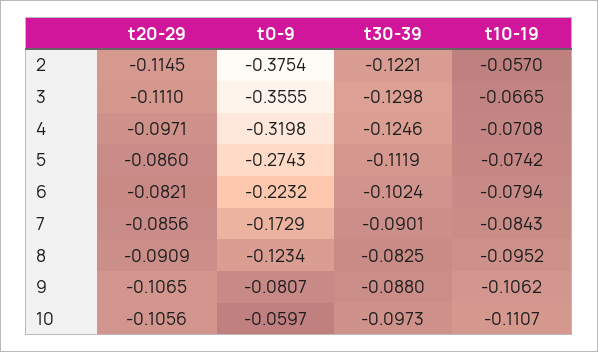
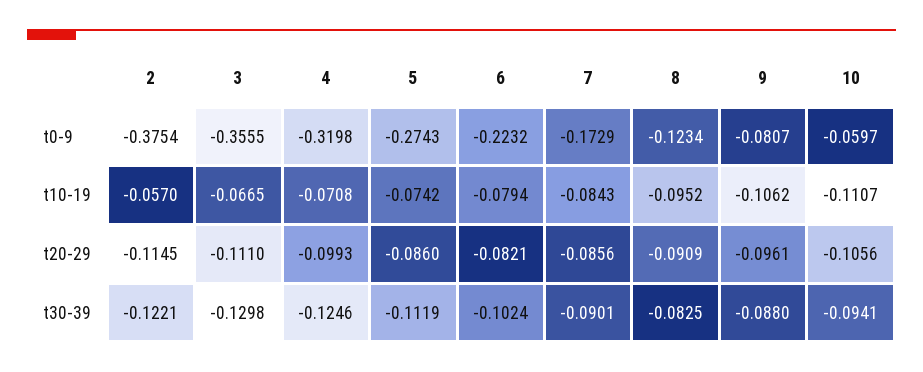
t20-29, 4: -0.0971 -> -0.0993
t20-29, 9: -0.1065 -> -0.0961
t30-39, 10: -0.0973 -> -0.0941

